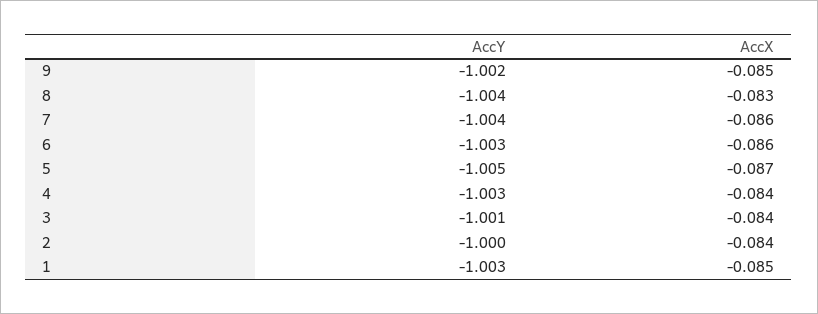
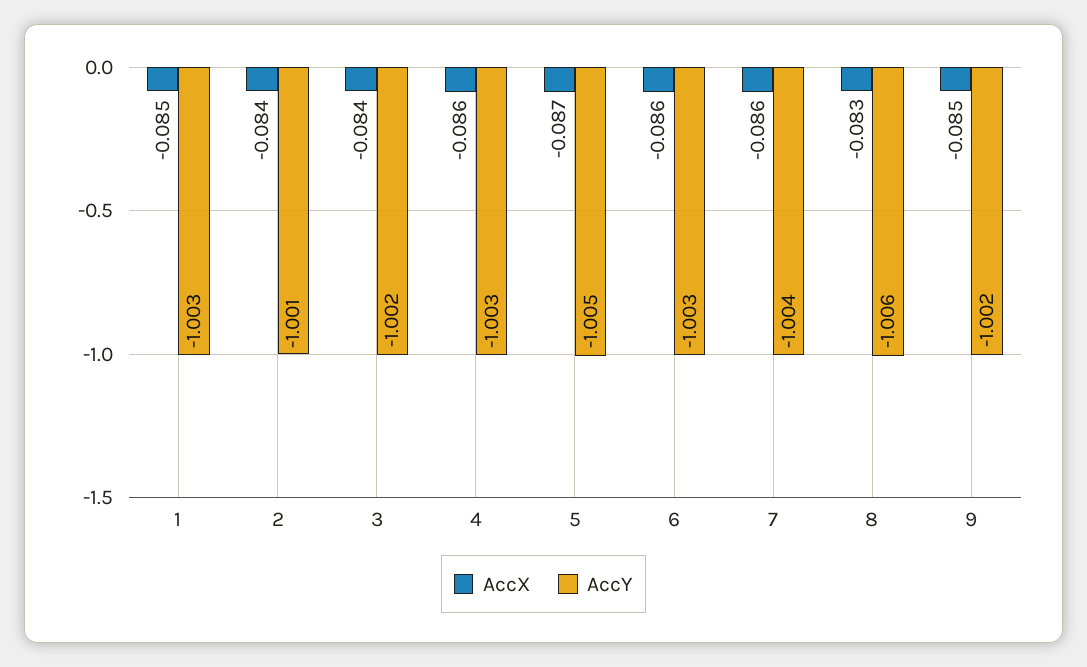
AccY, 8: -1.004 -> -1.006
AccX, 4: -0.084 -> -0.086
AccY, 3: -1.001 -> -1.002
AccY, 2: -1 -> -1.001

